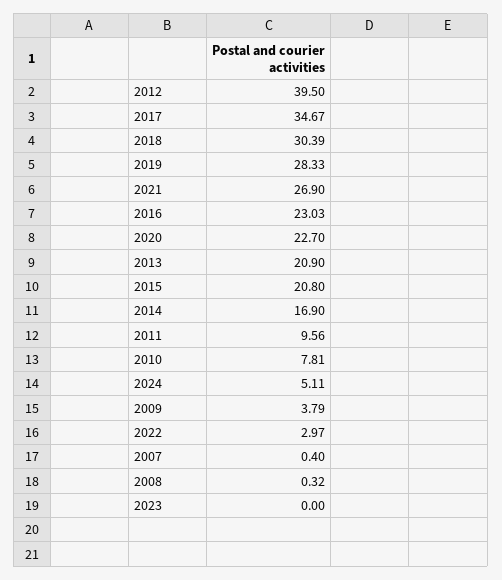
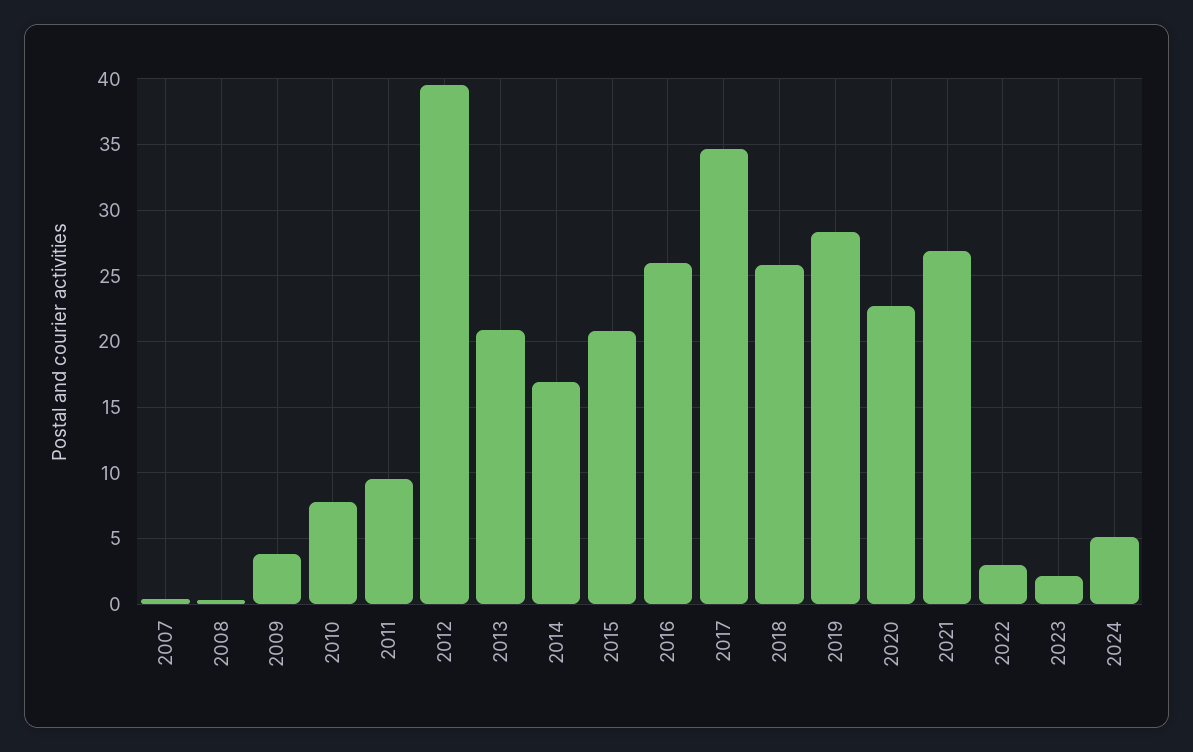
2018: 30.39 -> 26
2016: 23.03 -> 26
2023: 0 -> 2

